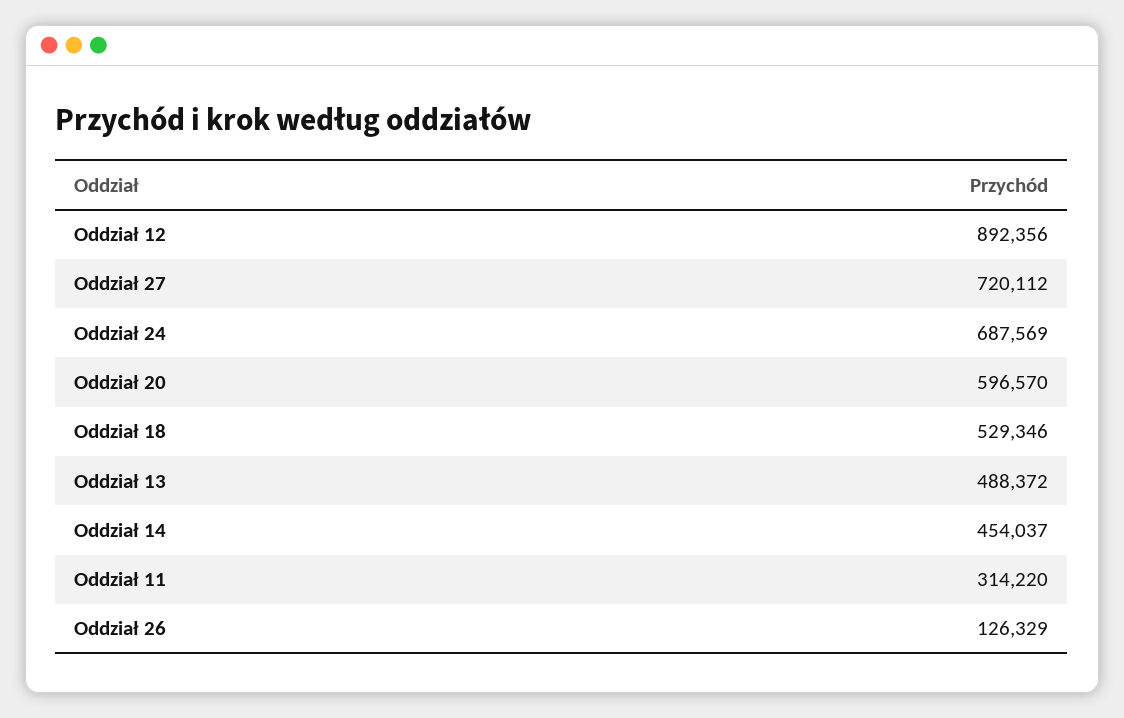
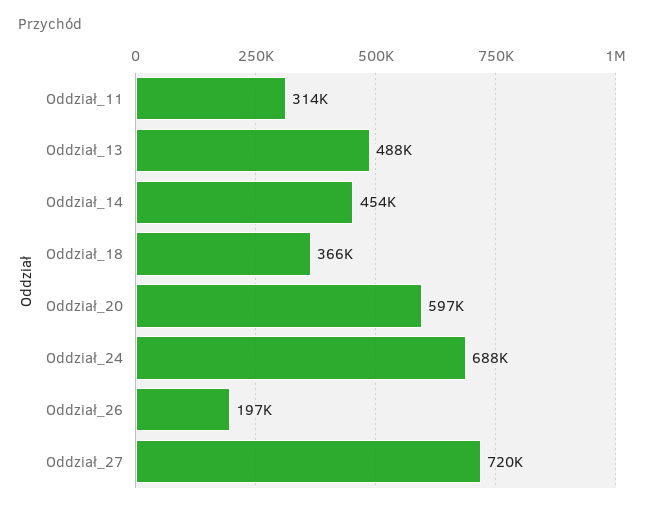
Oddział 12: 892356 -> none
Oddział 18: 529346 -> 366000
Oddział 26: 126329 -> 197000

